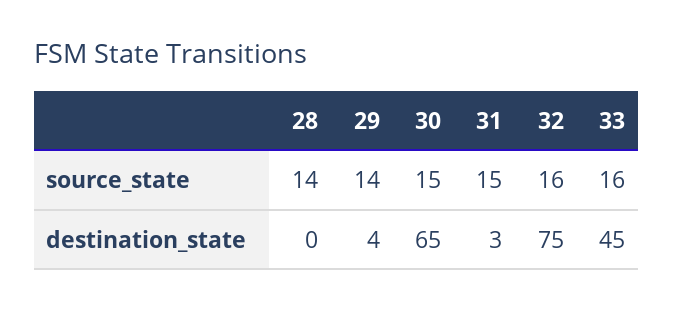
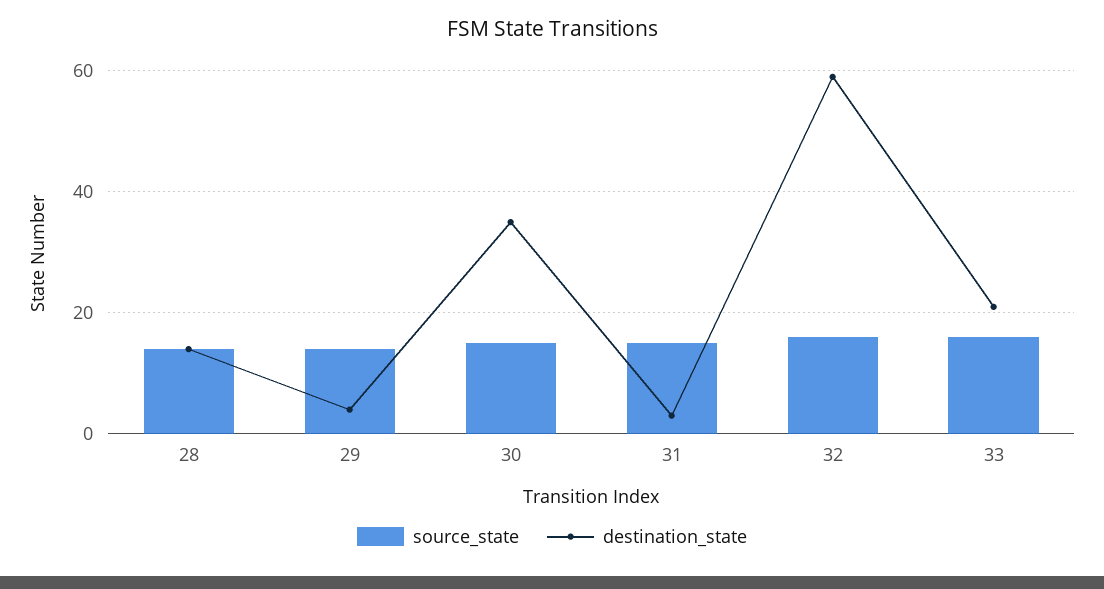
destination_state, 28: 0 -> 15
destination_state, 30: 65 -> 35
destination_state, 32: 75 -> 60
destination_state, 33: 45 -> 20

